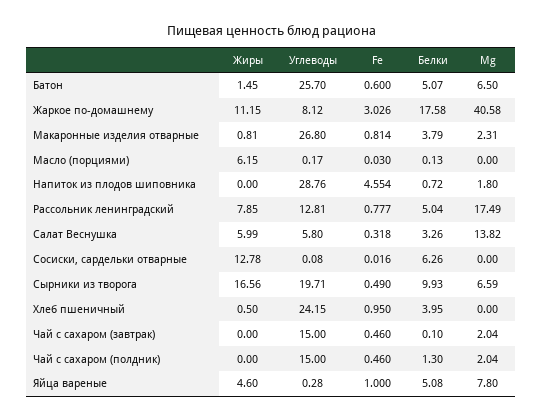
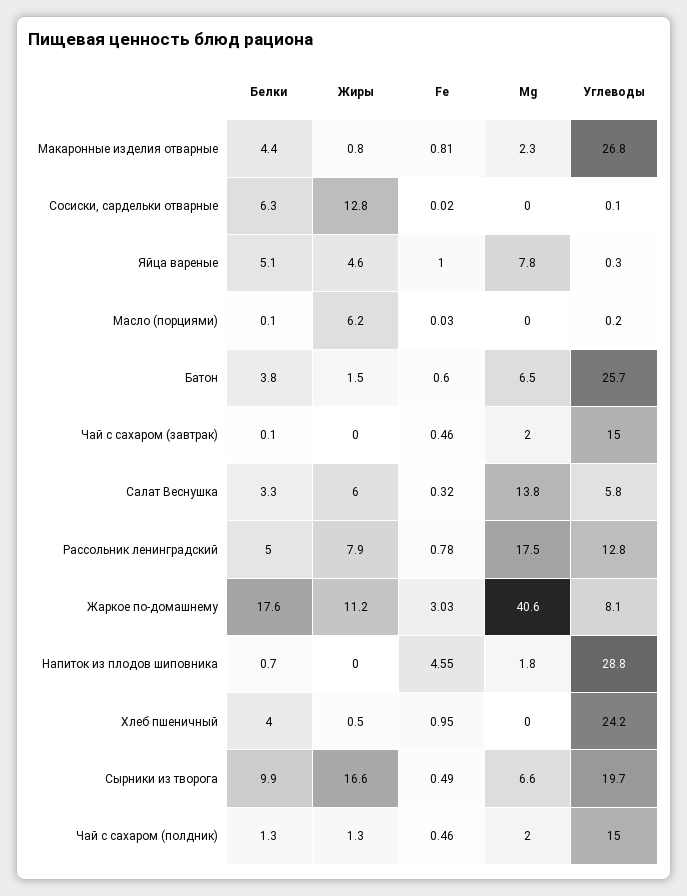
Белки, Батон: 5.07 -> 3.8
Белки, Макаронные изделия отварные: 3.79 -> 4.4
Жиры, Чай с сахаром (полдник): 0 -> 1.3

